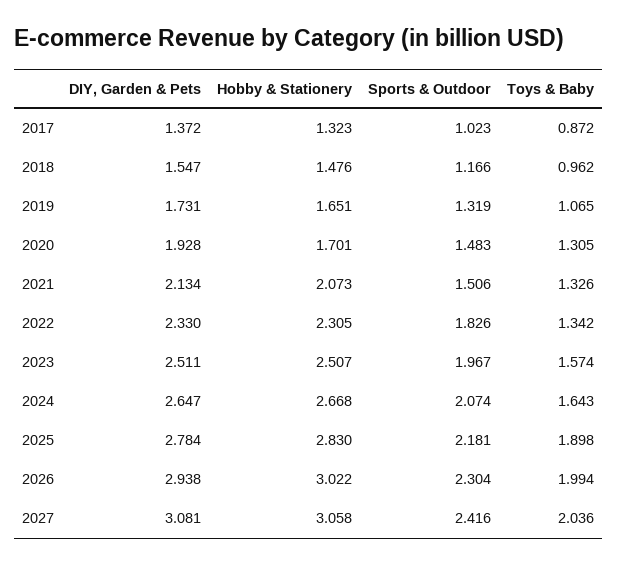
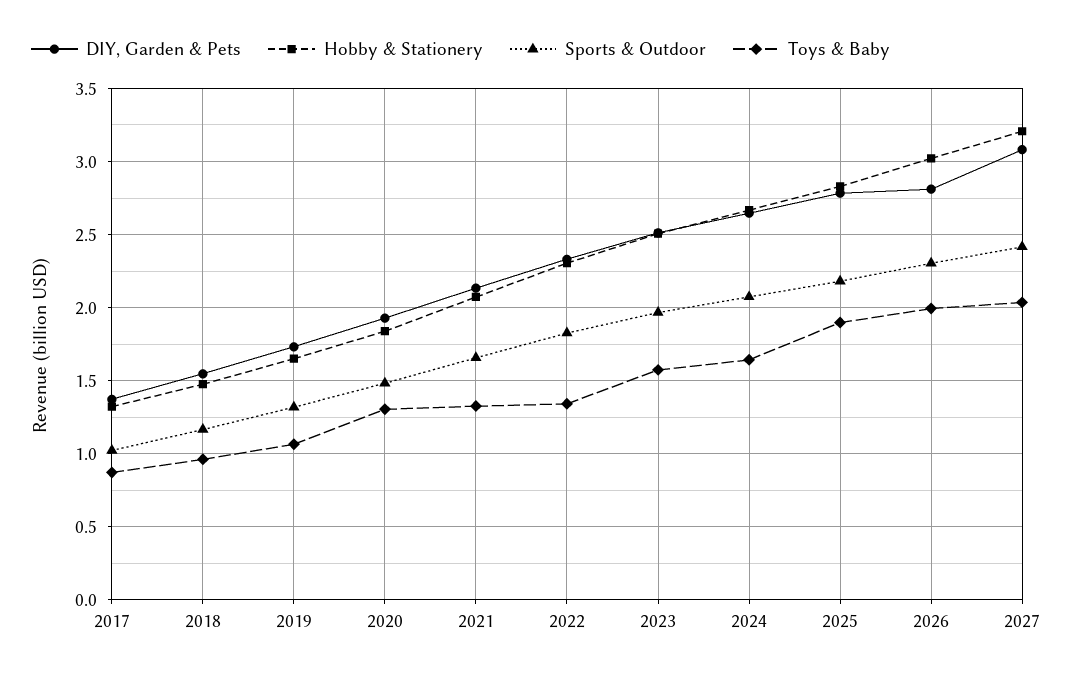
Hobby & Stationery, 2020: 1.701 -> 1.85
Sports & Outdoor, 2021: 1.506 -> 1.65
DIY, Garden & Pets, 2026: 2.938 -> 2.8
Hobby & Stationery, 2027: 3.058 -> 3.2

